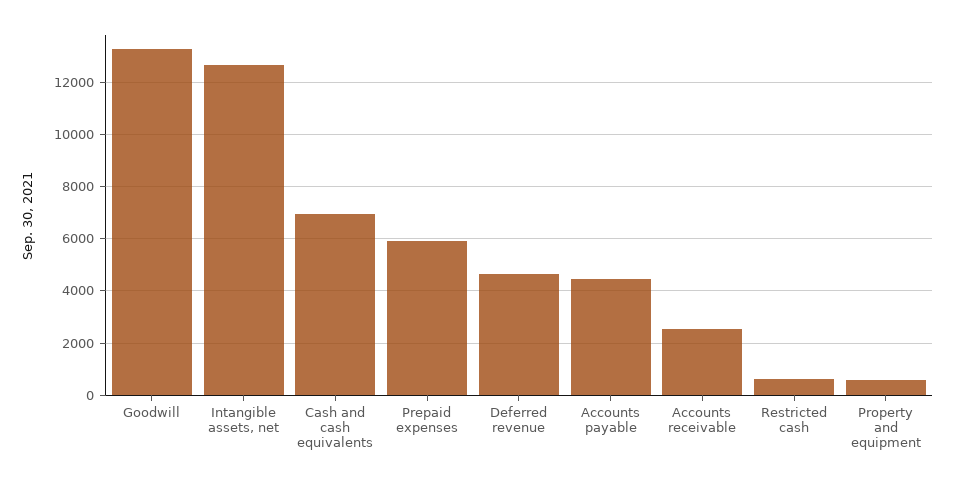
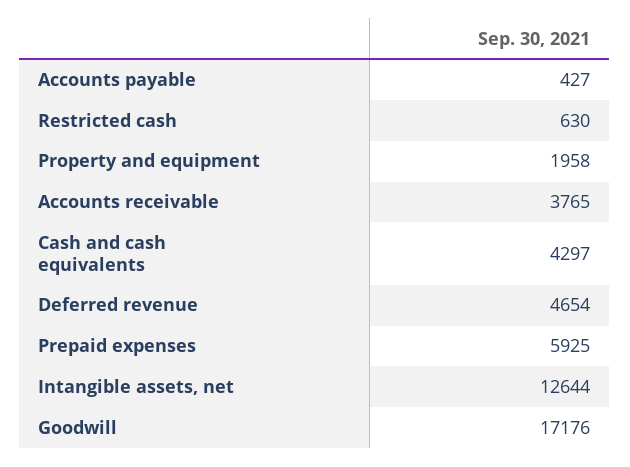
Goodwill: 13250 -> 17176
Cash and cash equivalents: 7000 -> 4297
Accounts payable: 4500 -> 427
Accounts receivable: 2500 -> 3765
Property and equipment: 500 -> 1958

